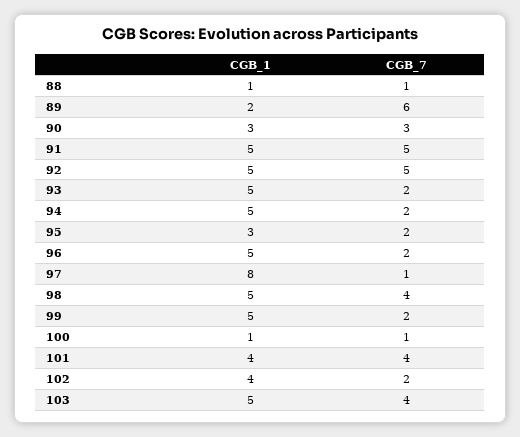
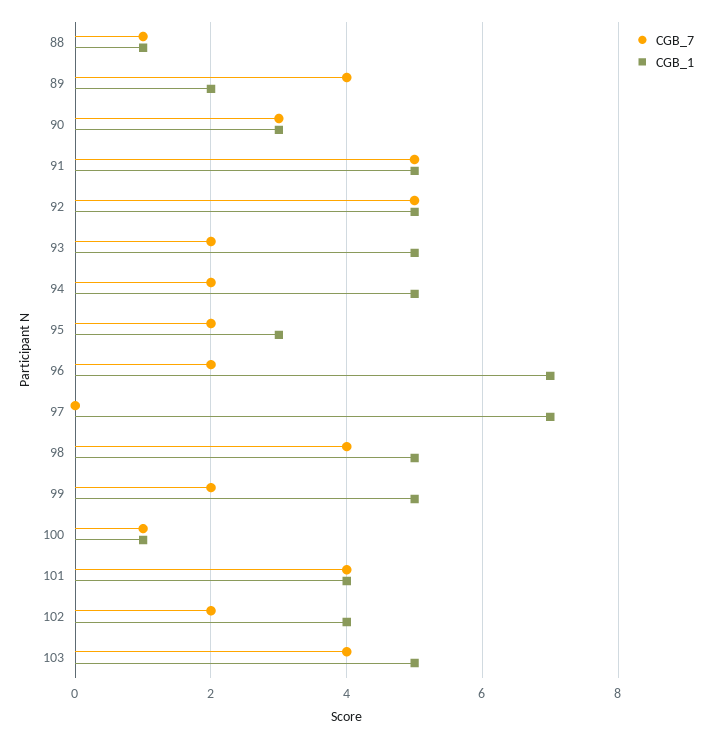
CGB_7, 89: 6 -> 4
CGB_1, 96: 5 -> 7
CGB_1, 97: 8 -> 7
CGB_7, 97: 1 -> 0

